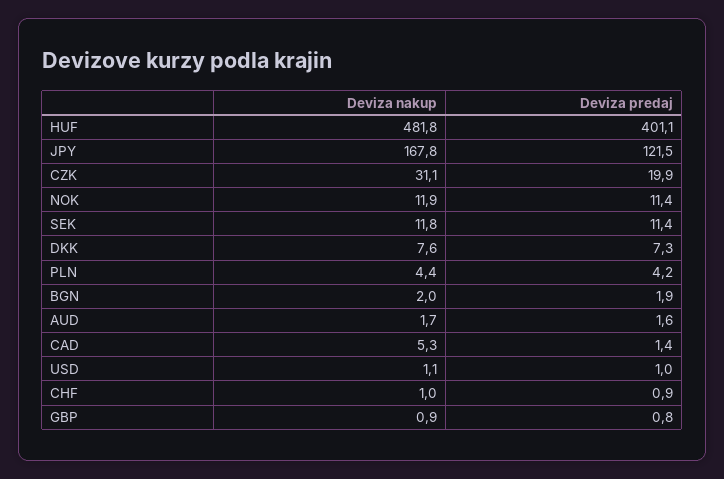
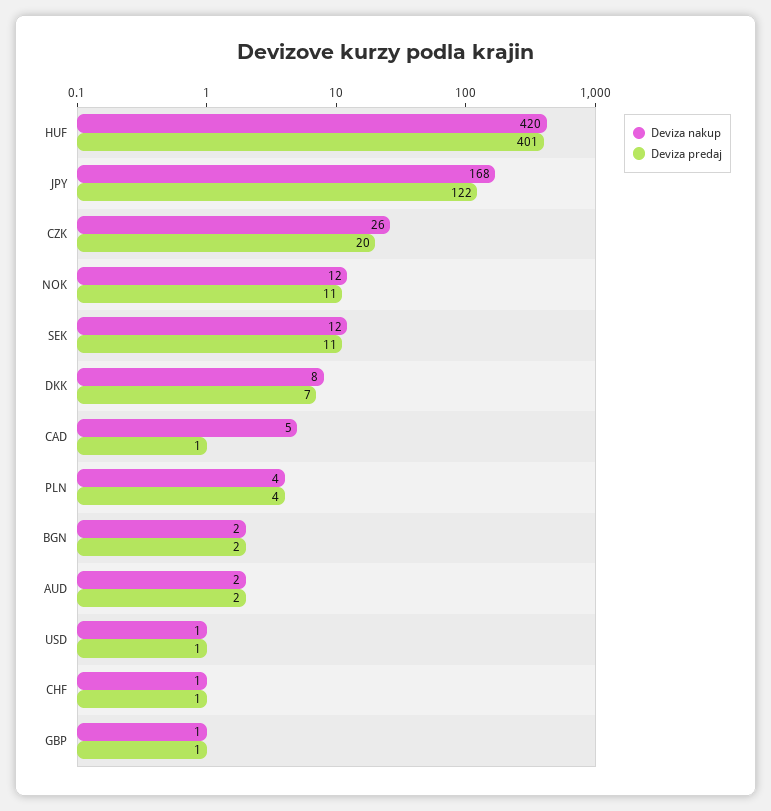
Deviza nakup, HUF: 481.8 -> 420
Deviza nakup, CZK: 31.1 -> 26

